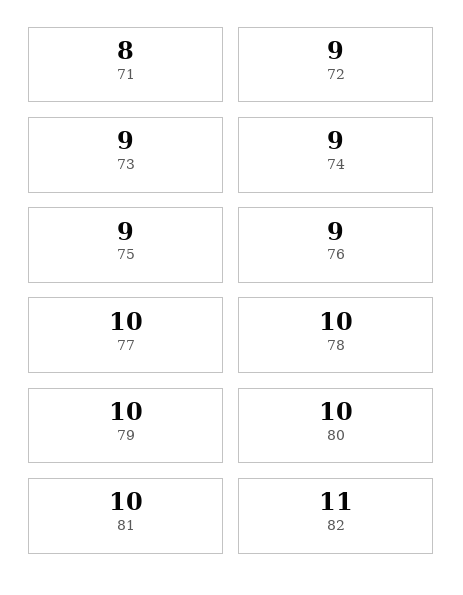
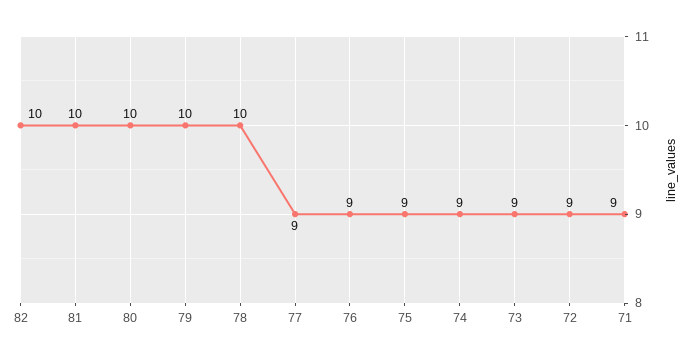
71: 8 -> 9
77: 10 -> 9
82: 11 -> 10

